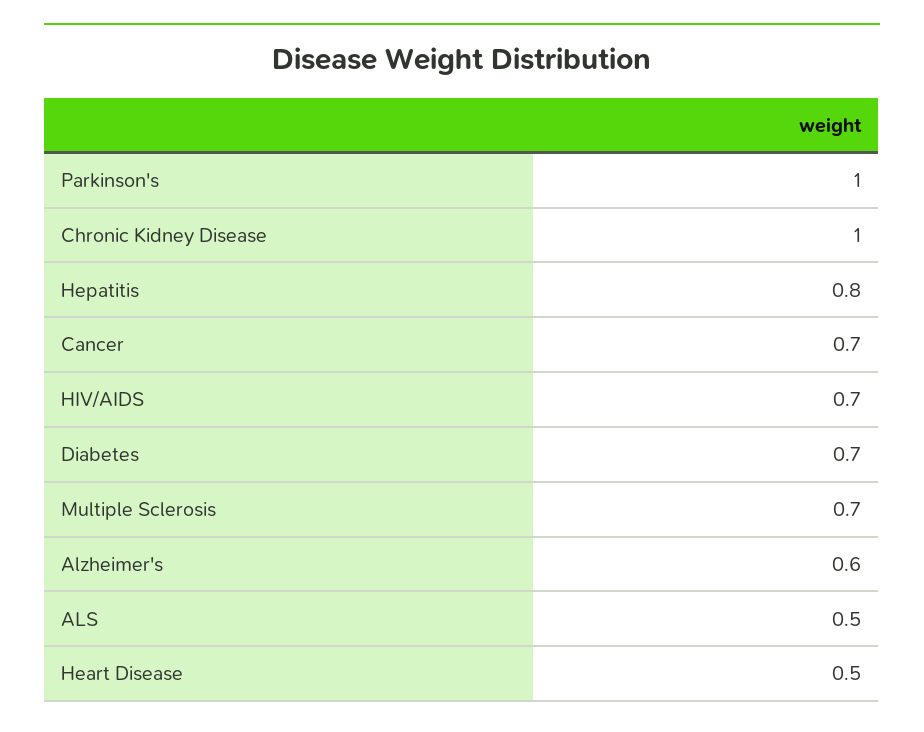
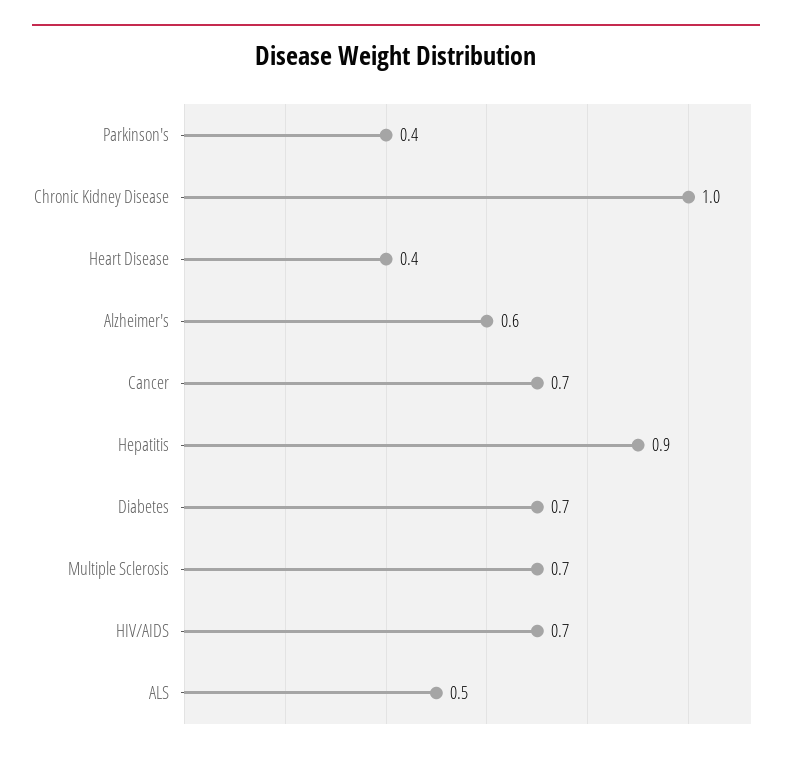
Parkinson's: 1 -> 0.4
Hepatitis: 0.8 -> 0.9
Heart Disease: 0.5 -> 0.4

